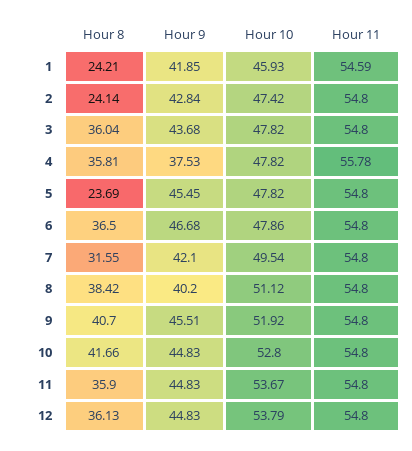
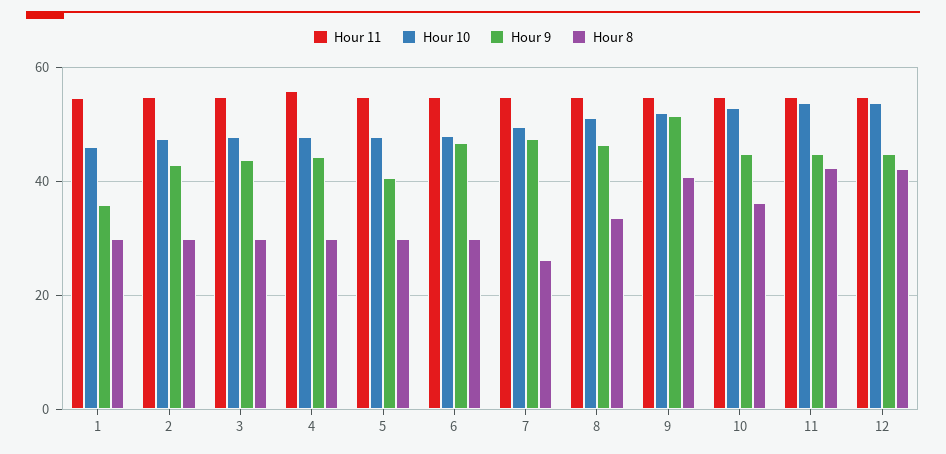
Hour 8, 1: 24.21 -> 30
Hour 9, 1: 41.85 -> 36
Hour 8, 2: 24.14 -> 30
Hour 8, 3: 36.04 -> 30
Hour 8, 4: 35.81 -> 30
Hour 9, 4: 37.53 -> 44
Hour 8, 5: 23.69 -> 30
Hour 9, 5: 45.45 -> 40
Hour 8, 6: 36.5 -> 30
Hour 8, 7: 31.55 -> 26
Hour 9, 7: 42.1 -> 48
Hour 8, 8: 38.42 -> 34
Hour 9, 8: 40.2 -> 46
Hour 9, 9: 45.51 -> 52
Hour 8, 10: 41.66 -> 36
Hour 8, 11: 35.9 -> 42
Hour 8, 12: 36.13 -> 42

